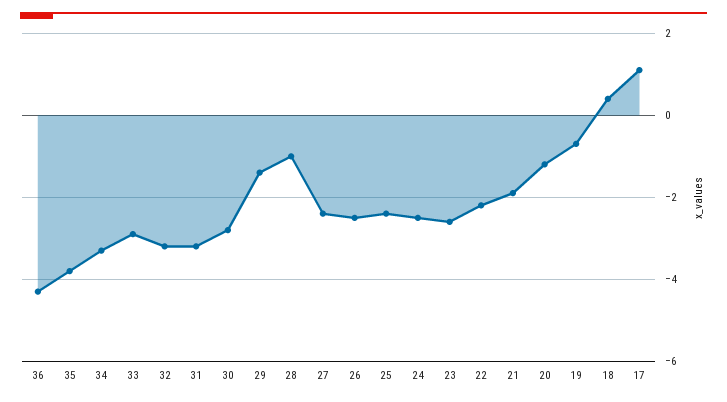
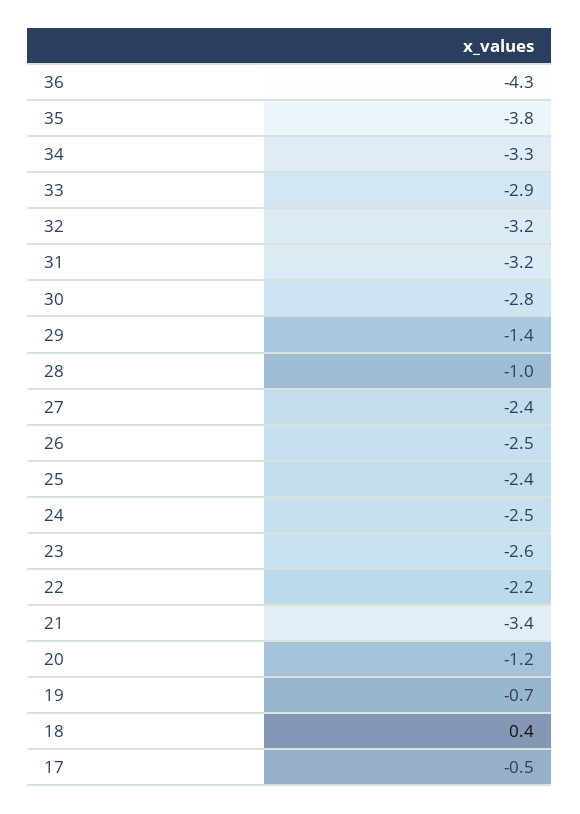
21: -2 -> -3.4
17: 1 -> -0.5

